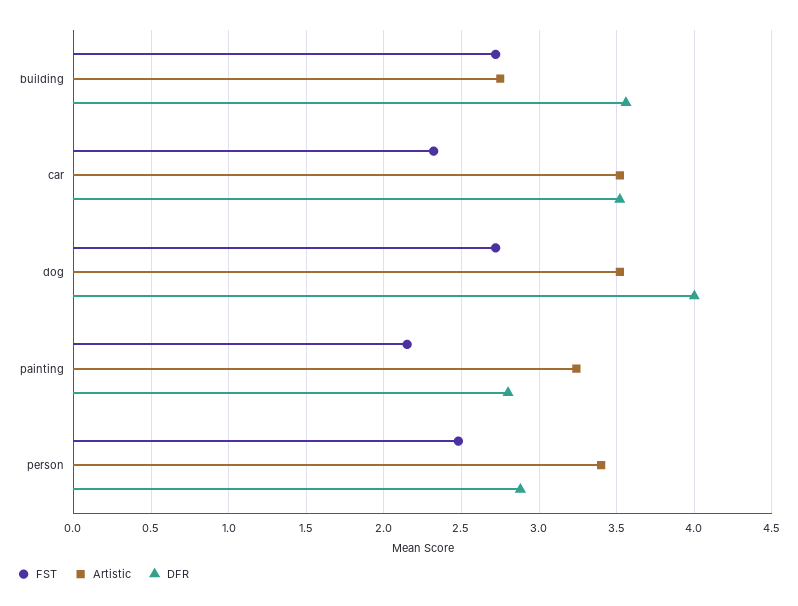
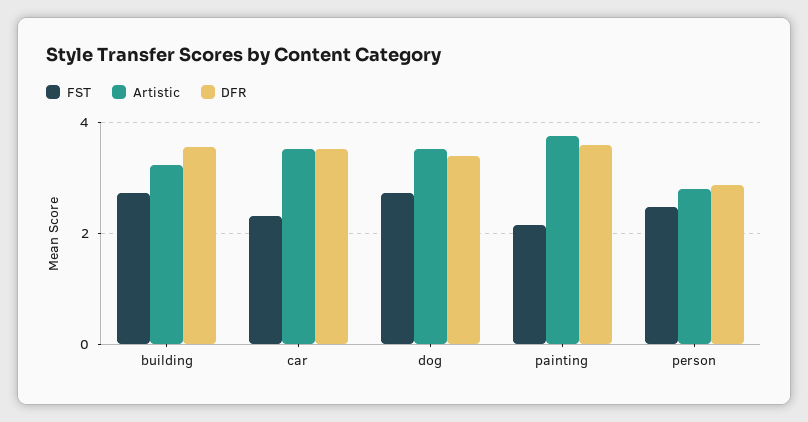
Artistic, building: 2.75 -> 3.2
DFR, dog: 4 -> 3.4
Artistic, painting: 3.25 -> 3.8
DFR, painting: 2.8 -> 3.6
Artistic, person: 3.4 -> 2.8

